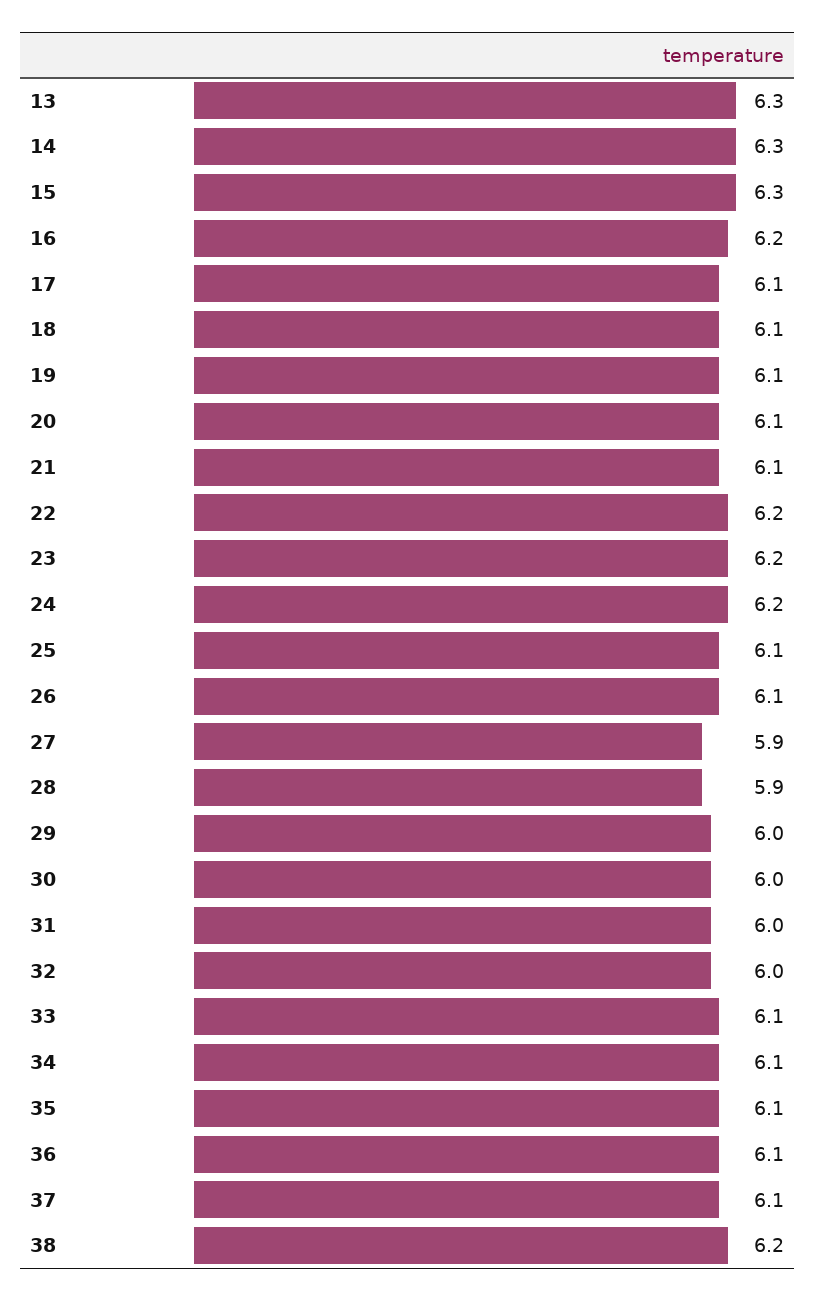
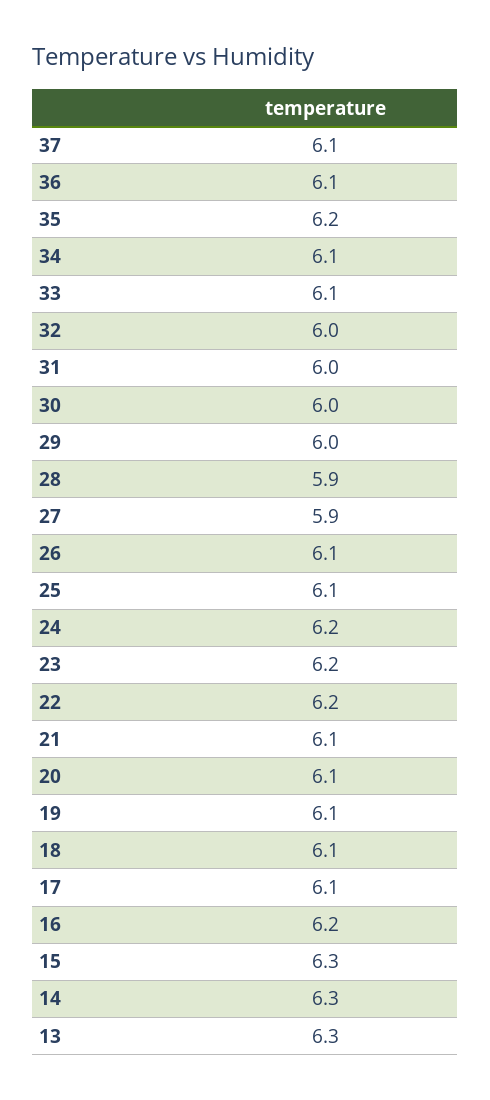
35: 6.1 -> 6.2
38: 6.2 -> none

